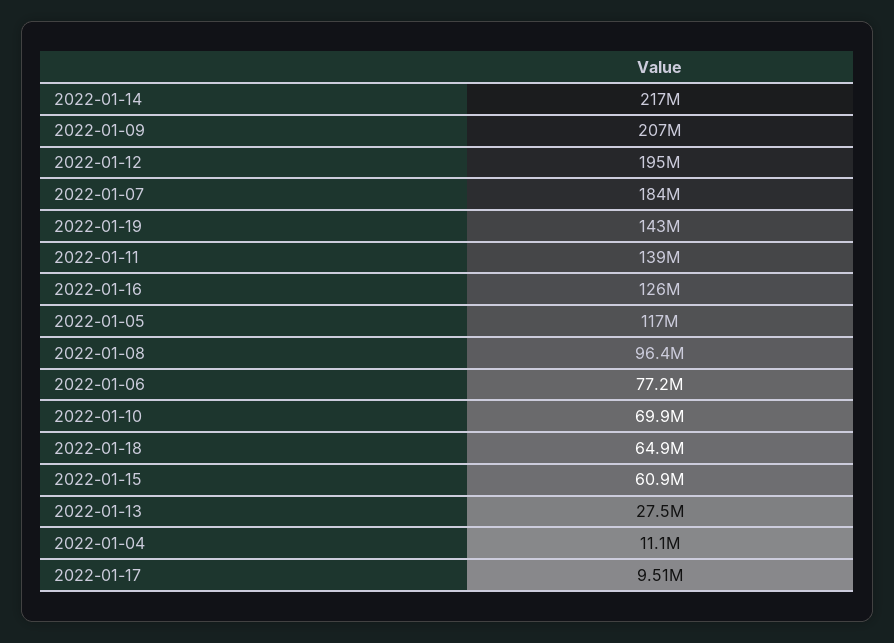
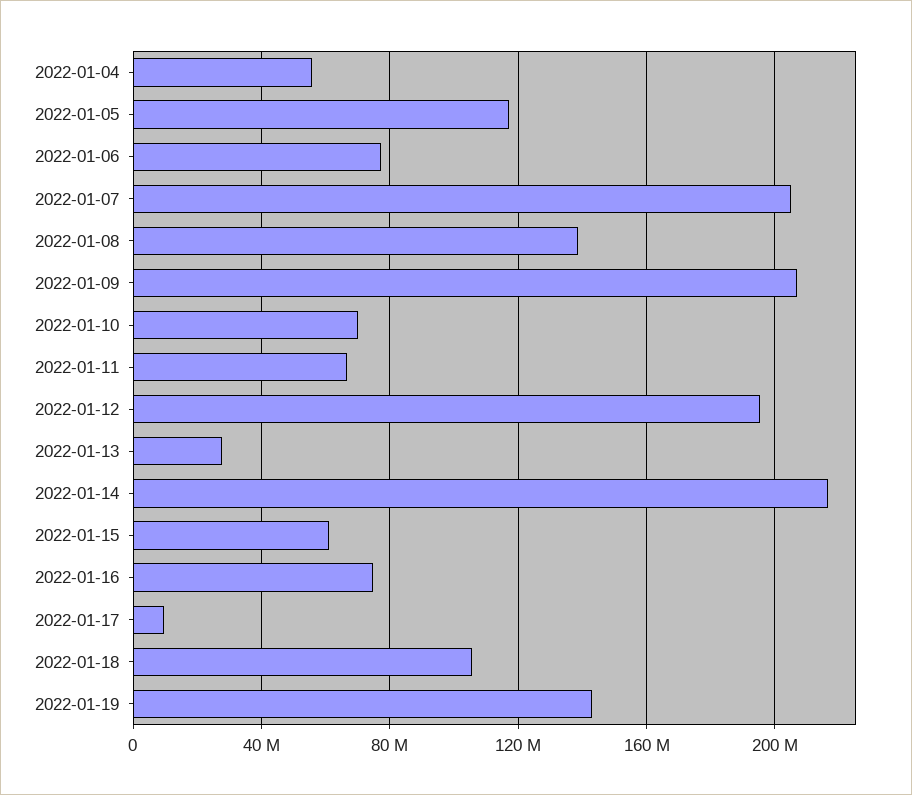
2022-01-07: 184000000 -> 205000000
2022-01-11: 139000000 -> 65000000
2022-01-16: 126000000 -> 75000000
2022-01-08: 96400000 -> 140000000
2022-01-18: 64900000 -> 105000000
2022-01-04: 11100000 -> 55000000

